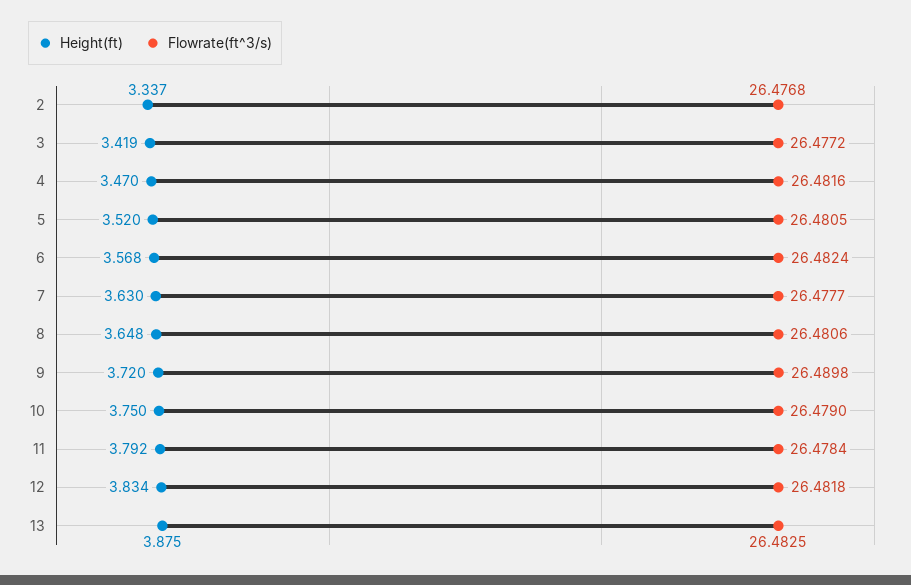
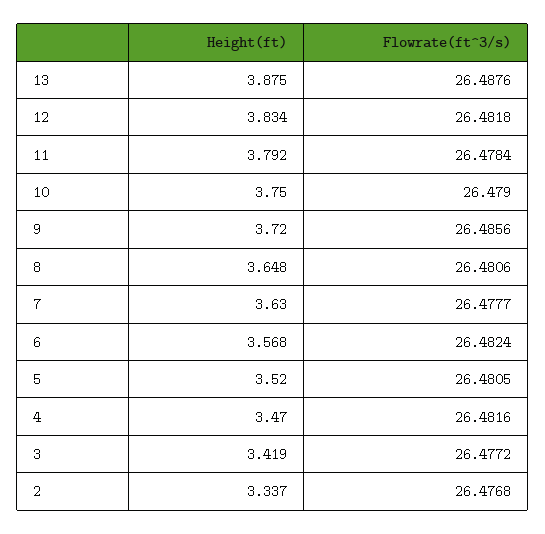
Flowrate(ft^3/s), 9: 26.4898 -> 26.4856
Flowrate(ft^3/s), 13: 26.4825 -> 26.4876

